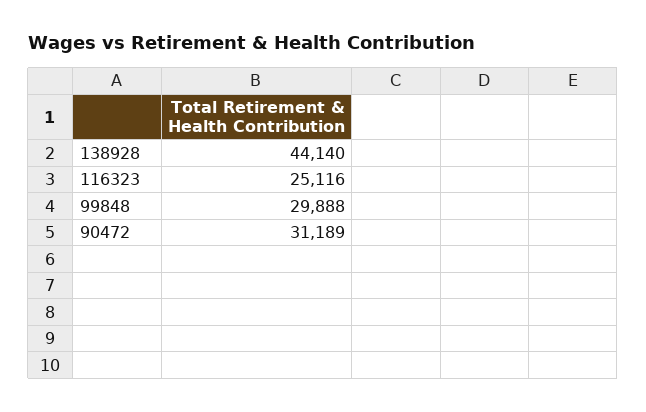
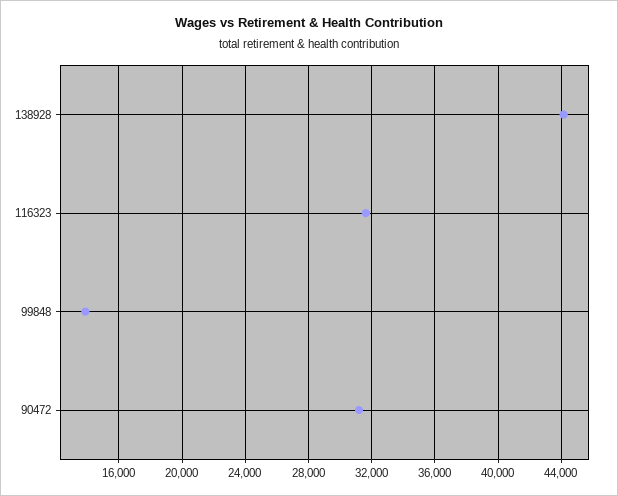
116323: 25116 -> 31500
99848: 29888 -> 14000

